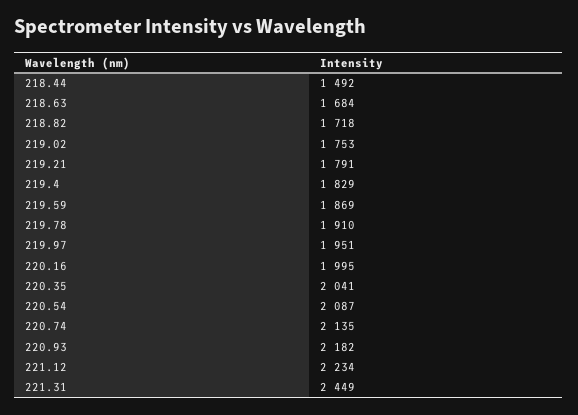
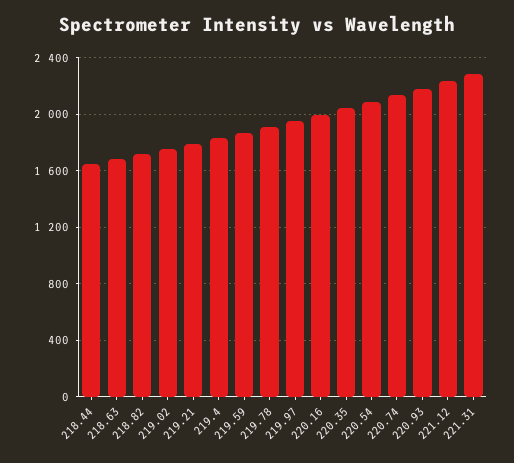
218.44: 1492 -> 1650
221.31: 2449 -> 2300

